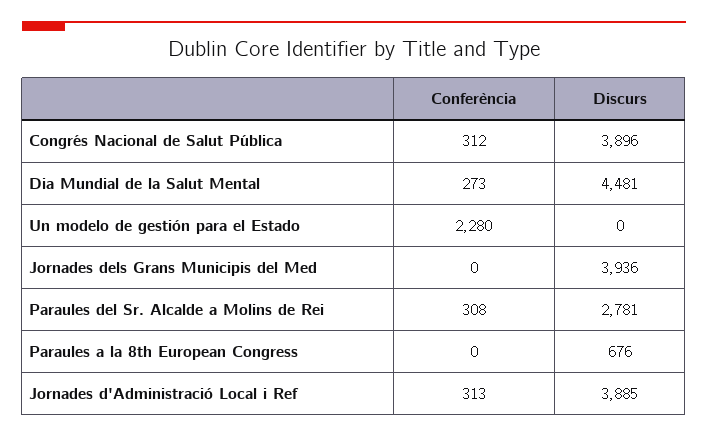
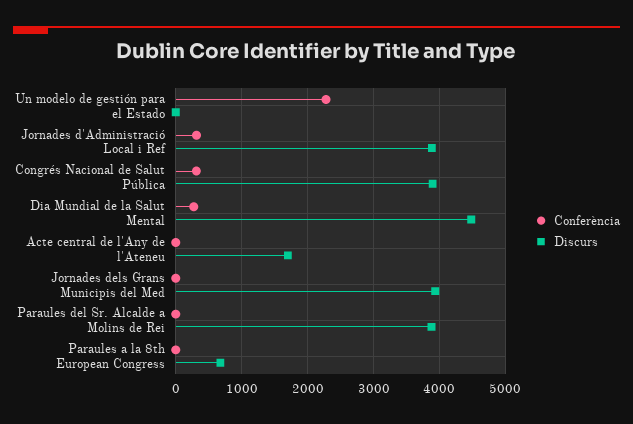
Conferència, Paraules del Sr. Alcalde a Molins de Rei: 308 -> 0
Discurs, Paraules del Sr. Alcalde a Molins de Rei: 2781 -> 3900
Conferència, Acte central de l'Any de l'Ateneu: none -> 0
Discurs, Acte central de l'Any de l'Ateneu: none -> 1700

